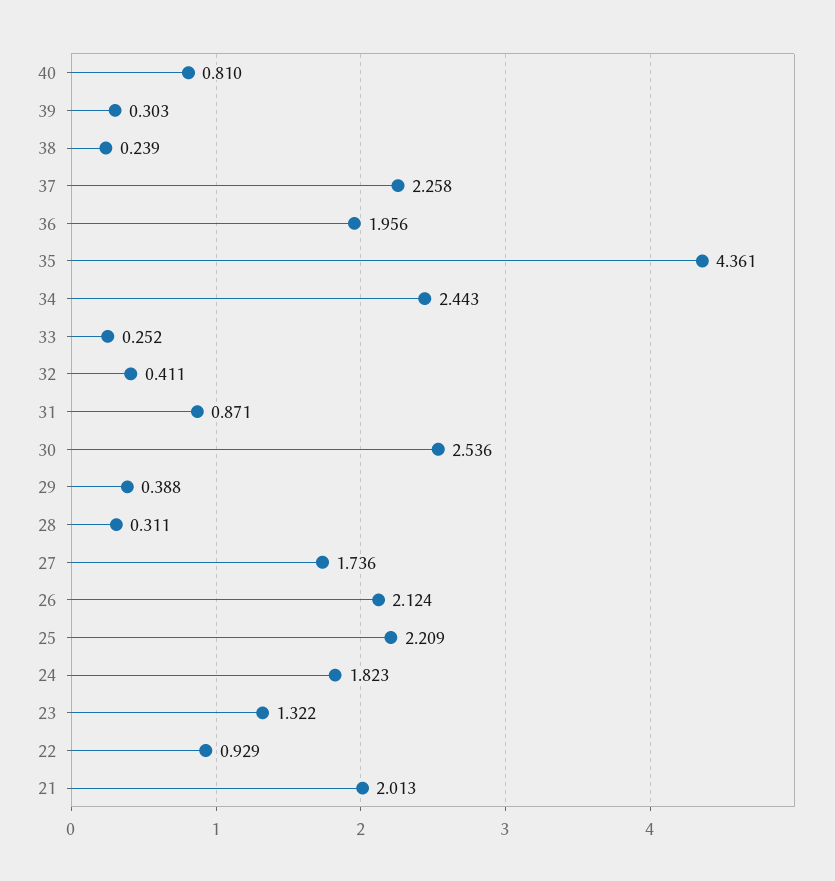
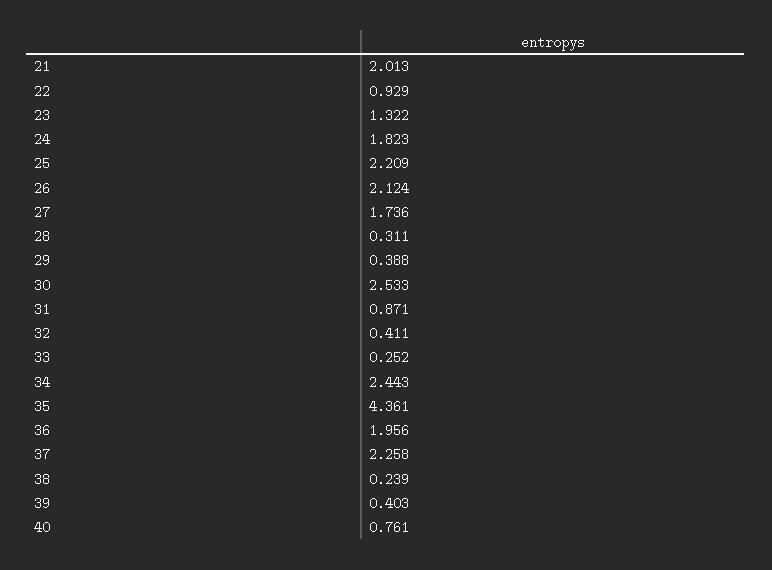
40: 0.81 -> 0.761
39: 0.303 -> 0.403
30: 2.536 -> 2.533

